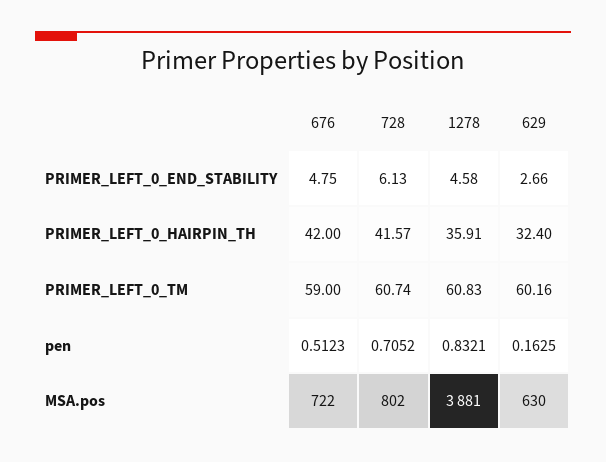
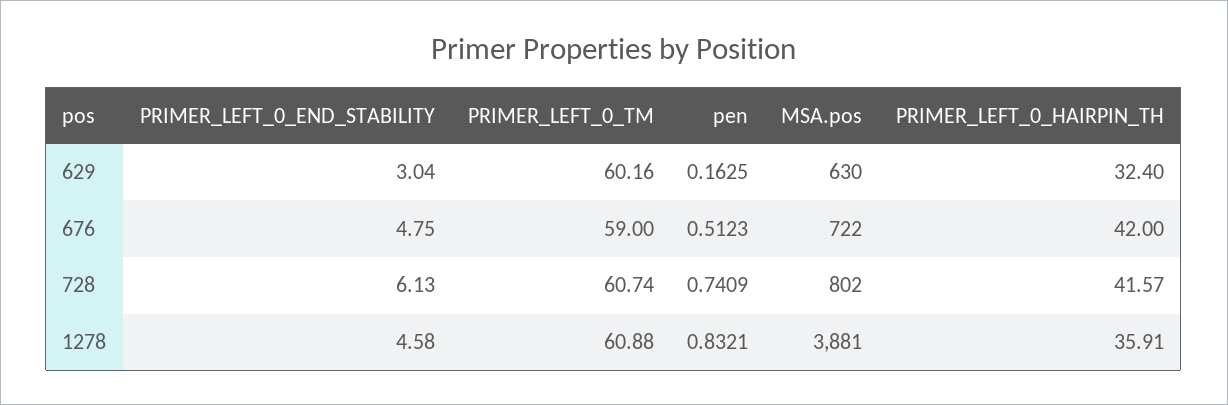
629, PRIMER_LEFT_0_END_STABILITY: 2.66 -> 3.04
1278, PRIMER_LEFT_0_TM: 60.83 -> 60.88
728, pen: 0.7052 -> 0.7409

